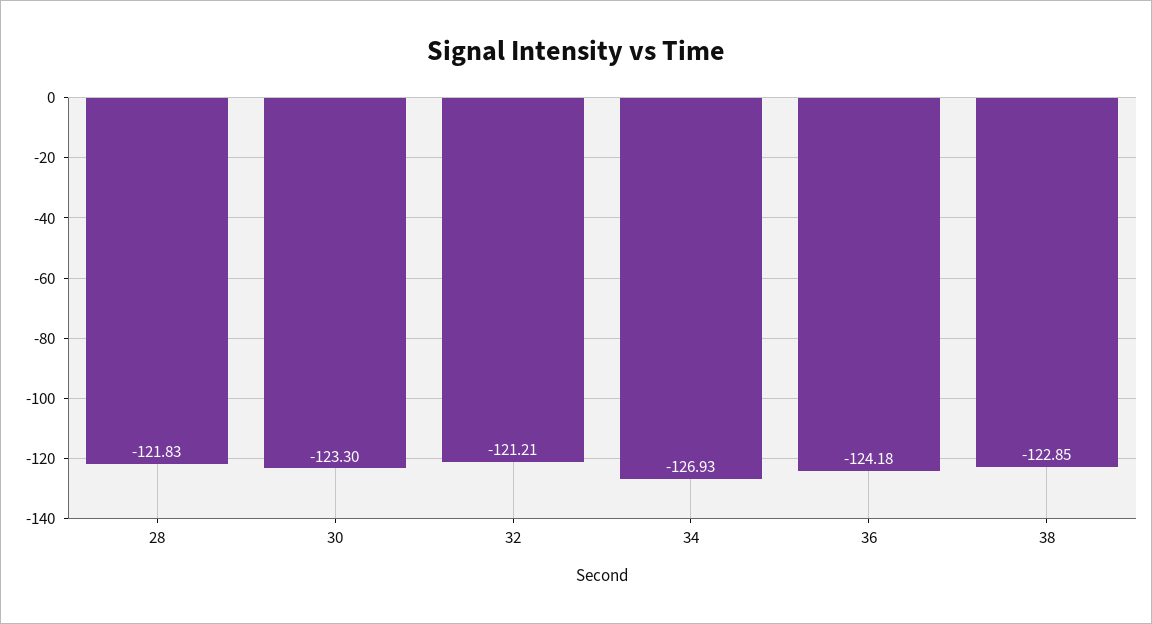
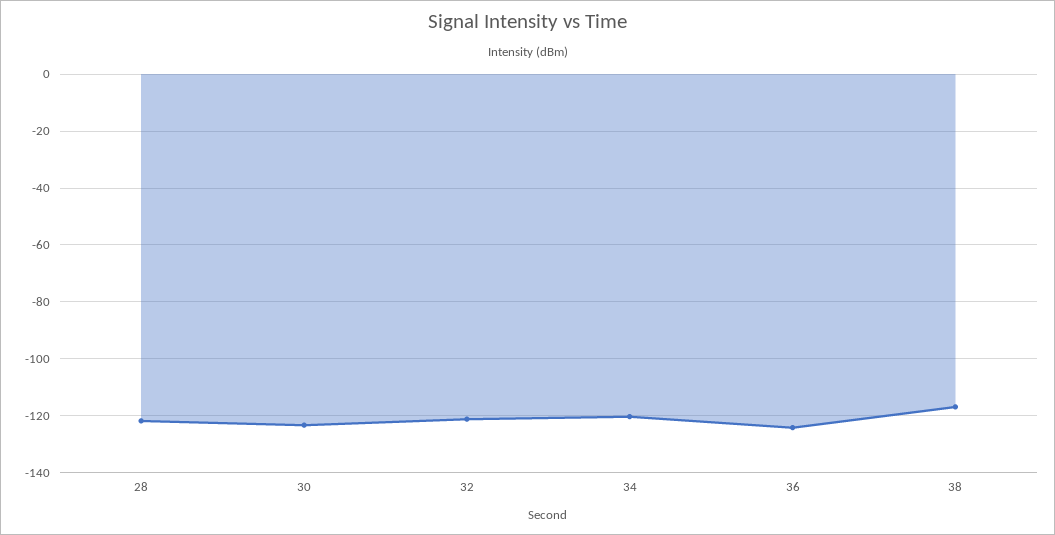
34: -126.93 -> -120
38: -122.85 -> -117.5

